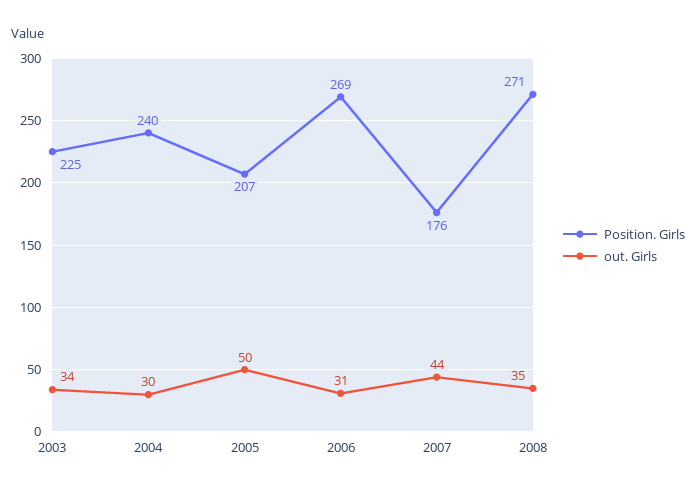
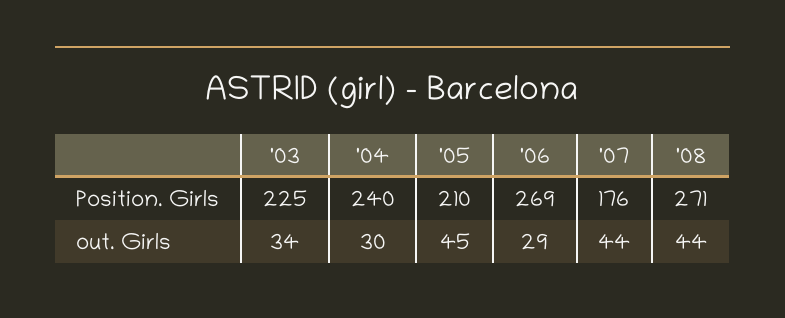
Position. Girls, 2005: 207 -> 210
out. Girls, 2005: 50 -> 45
out. Girls, 2006: 31 -> 29
out. Girls, 2008: 35 -> 44

